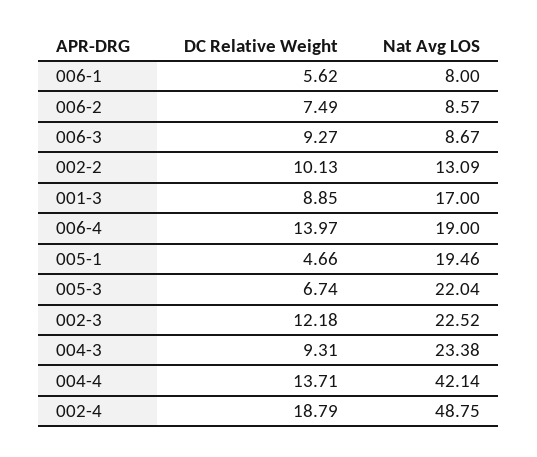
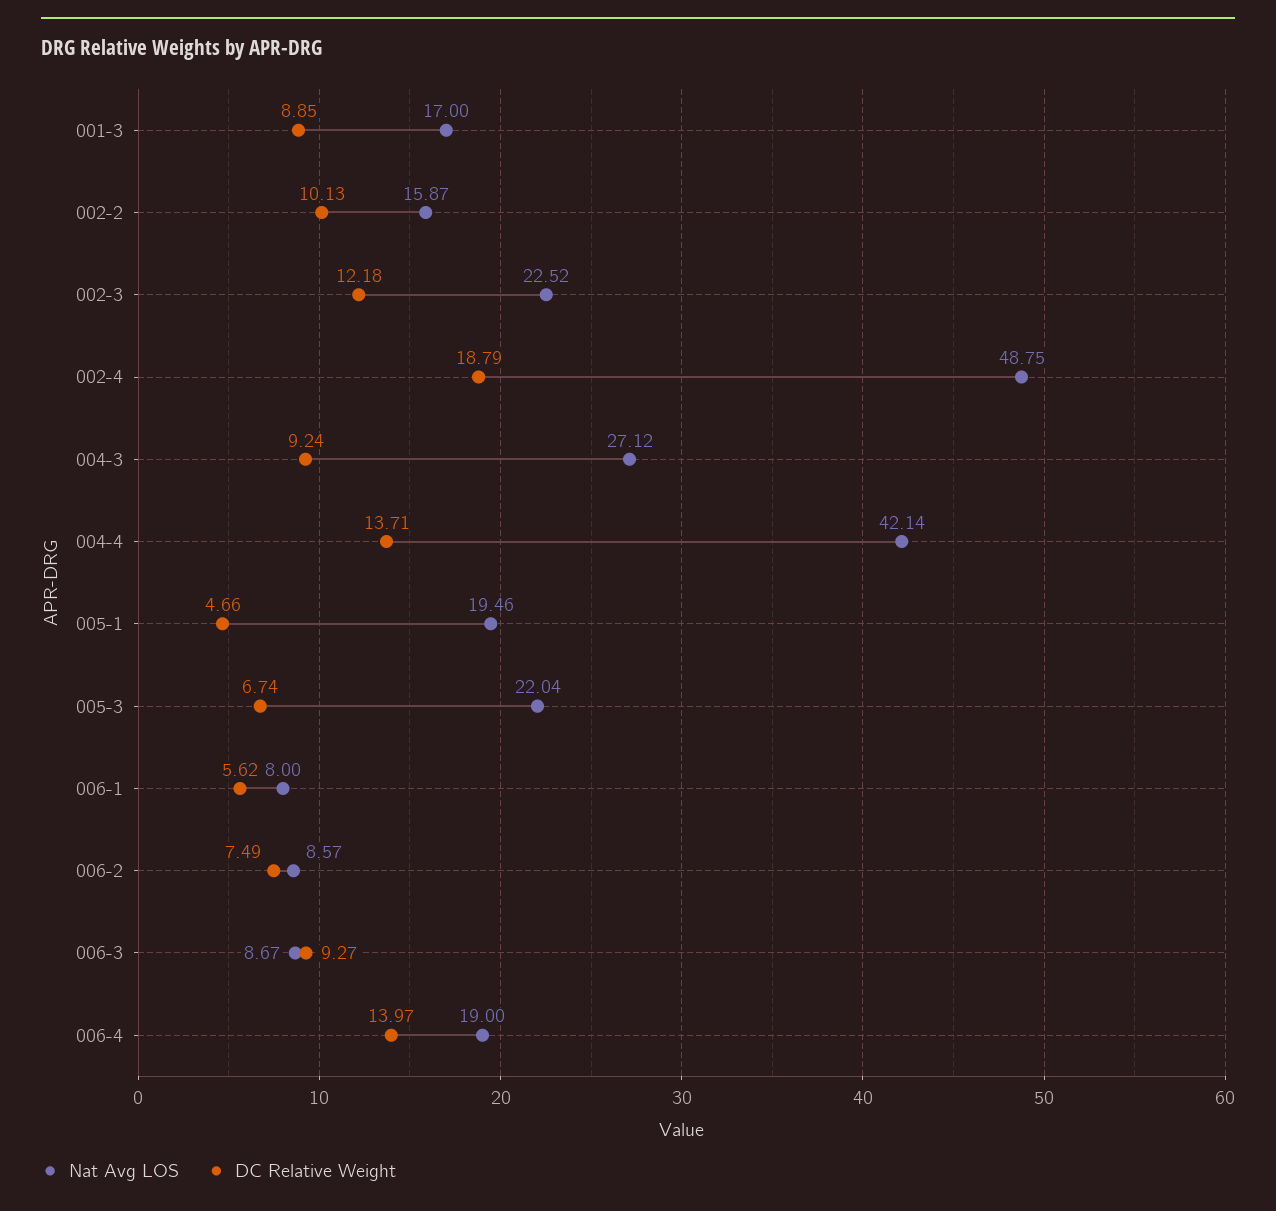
Nat Avg LOS, 002-2: 13.09 -> 15.87
DC Relative Weight, 004-3: 9.31 -> 9.24
Nat Avg LOS, 004-3: 23.38 -> 27.12

